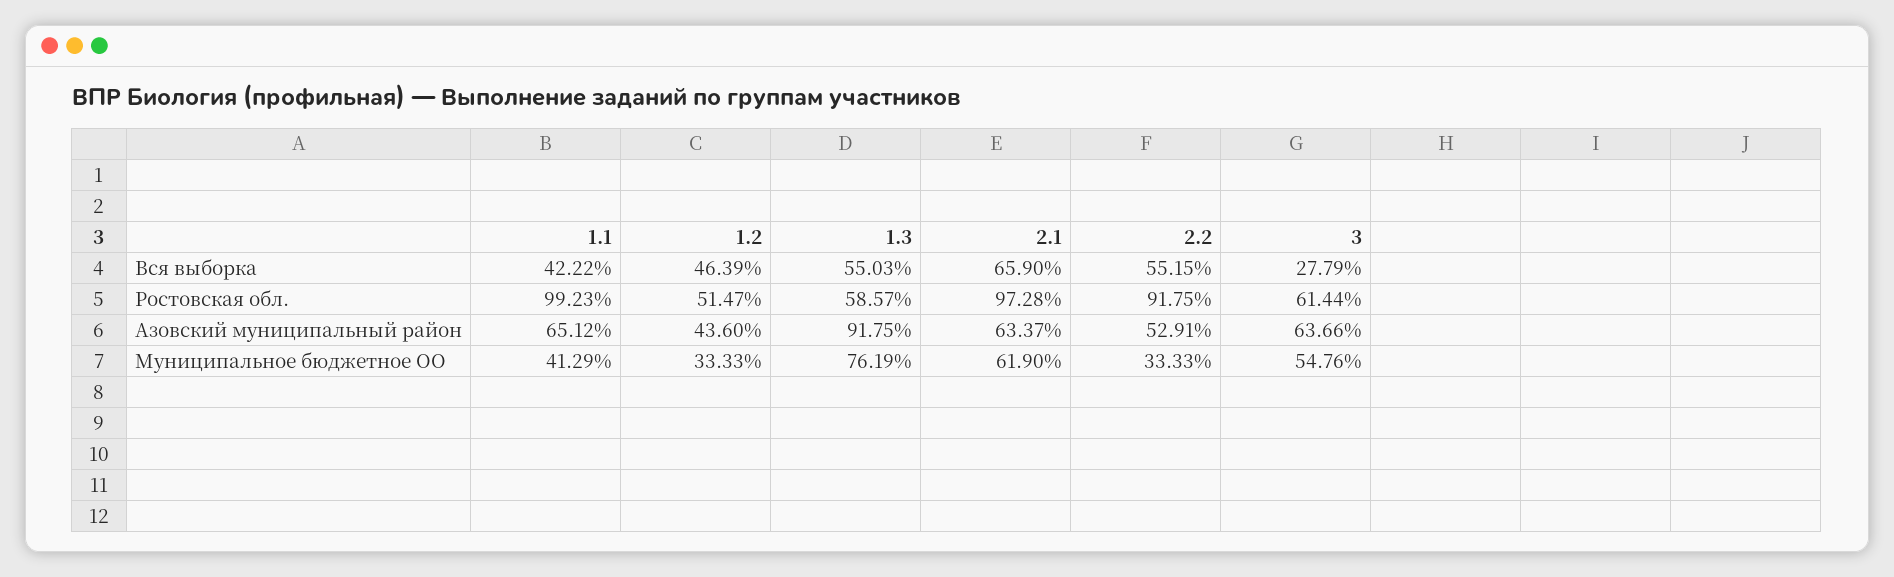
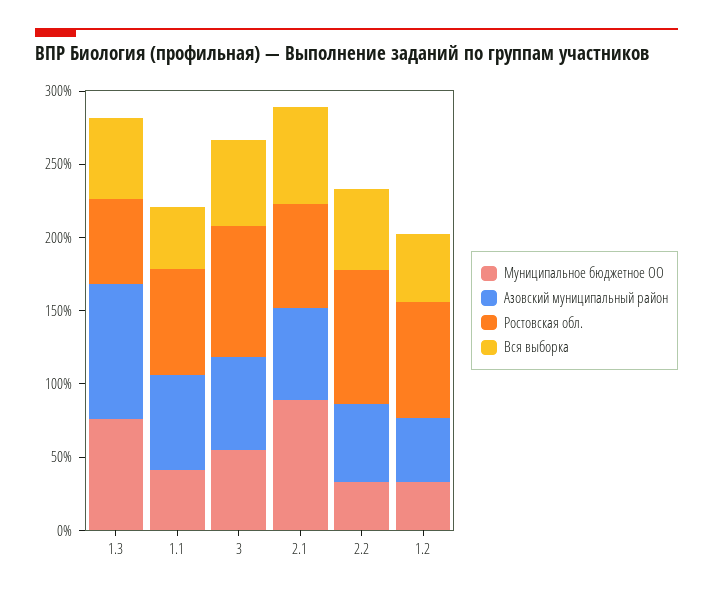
Вся выборка, 3: 27.79 -> 60
Ростовская обл., 1.1: 99.23 -> 70
Ростовская обл., 1.2: 51.47 -> 80
Ростовская обл., 2.1: 97.28 -> 70
Ростовская обл., 3: 61.44 -> 90
Муниципальное бюджетное ОО, 2.1: 61.9 -> 90

